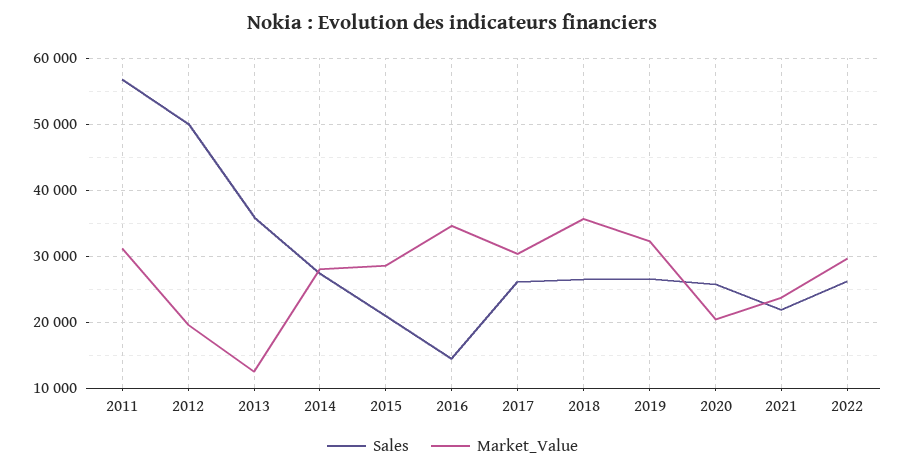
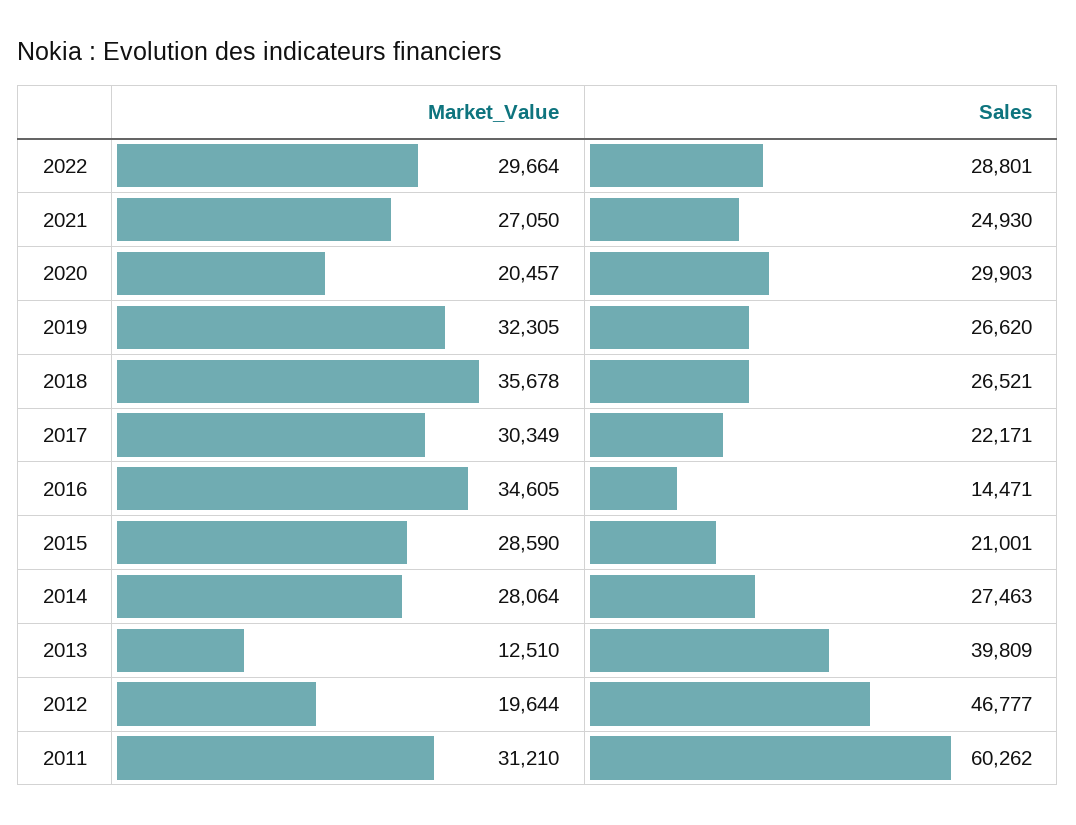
Sales, 2011: 57000 -> 60262
Sales, 2012: 50000 -> 46777
Sales, 2013: 36000 -> 39809
Sales, 2017: 26000 -> 22171
Sales, 2020: 26000 -> 29903
Sales, 2021: 22000 -> 24930
Market_Value, 2021: 24000 -> 27050
Sales, 2022: 26000 -> 28801

